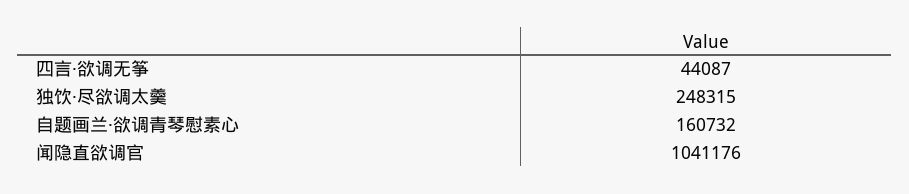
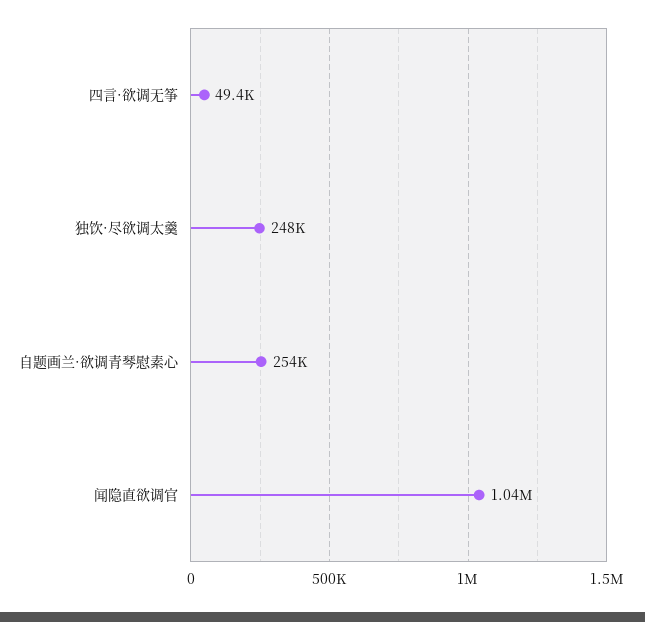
四言·欲调无筝: 44087 -> 49400
自题画兰·欲调青琴慰素心: 160732 -> 254000

